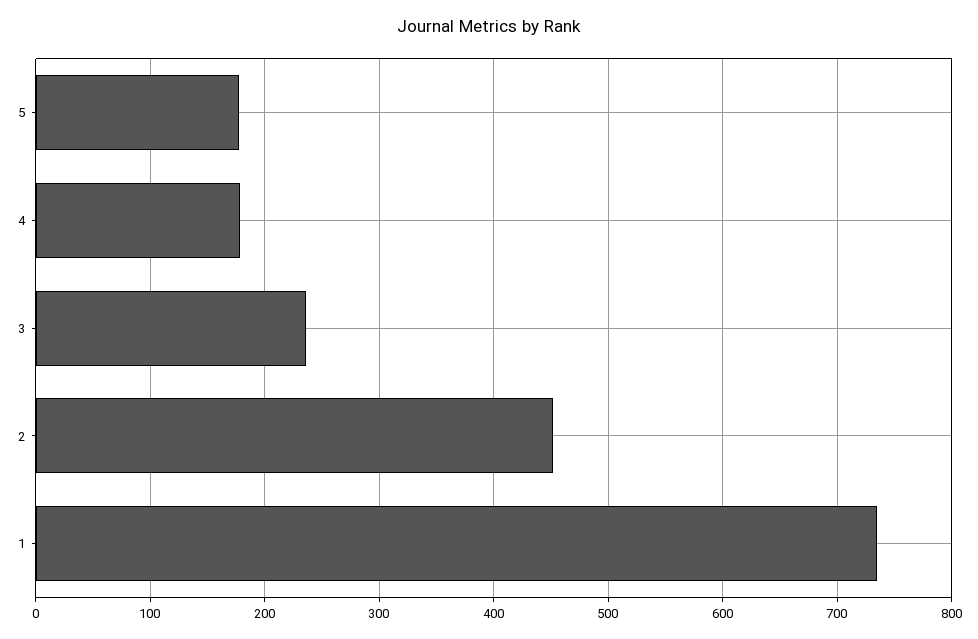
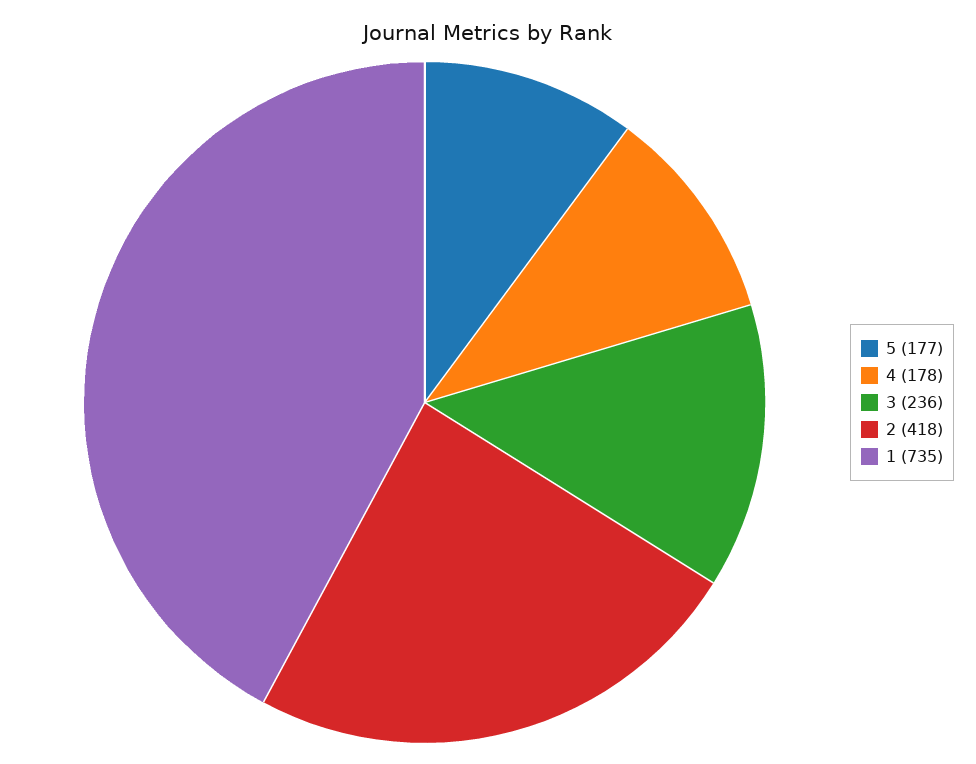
2: 450 -> 418

